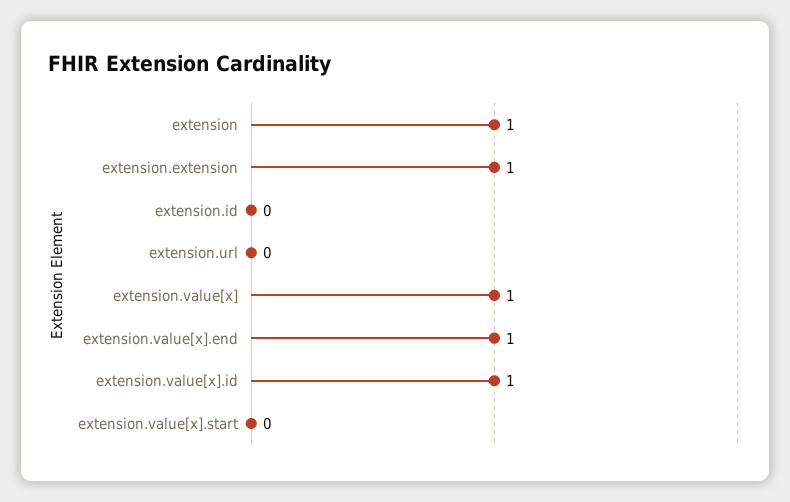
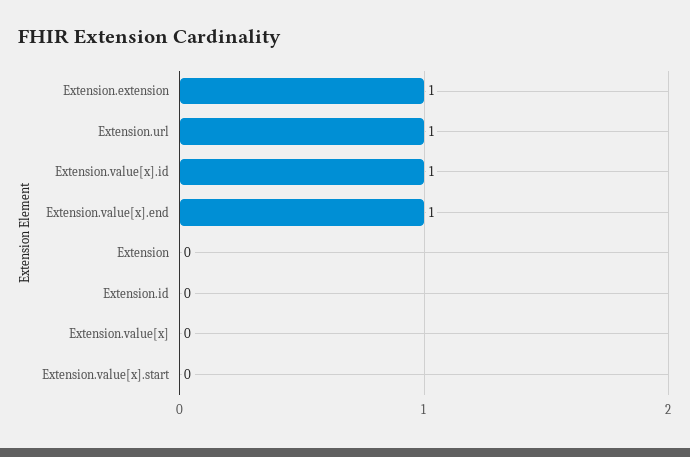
extension: 1 -> 0
extension.url: 0 -> 1
extension.value[x]: 1 -> 0

